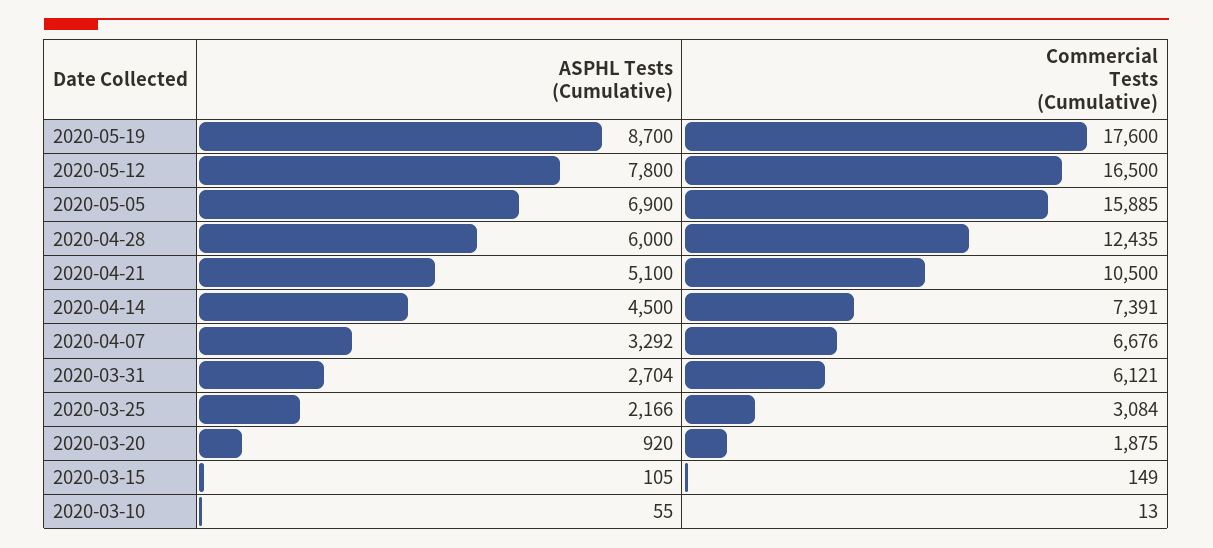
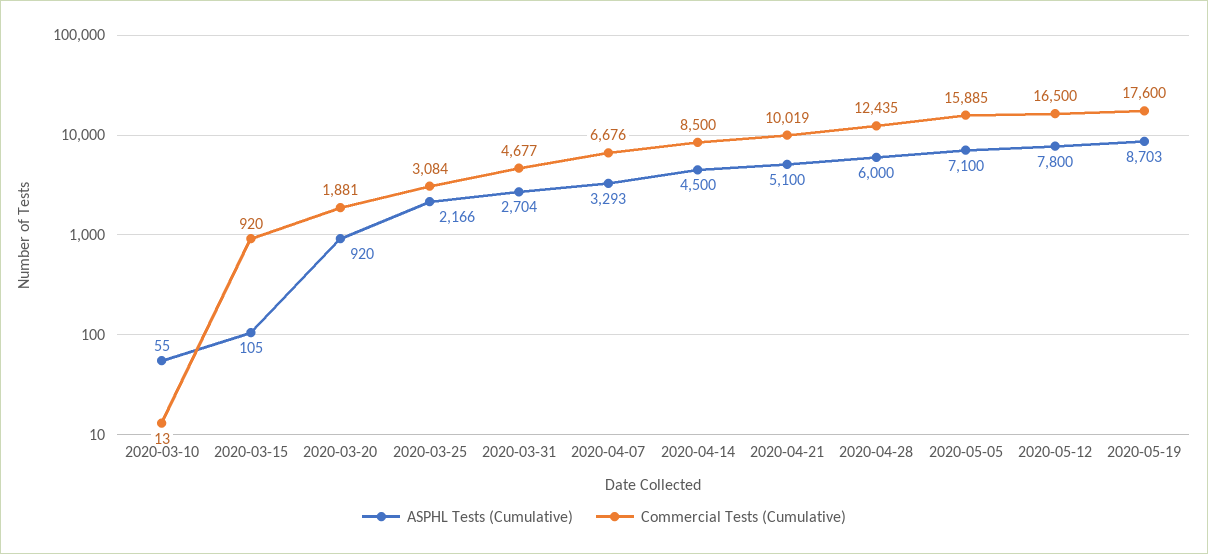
ASPHL Tests (Cumulative), 2020-05-19: 8700 -> 8703
ASPHL Tests (Cumulative), 2020-05-05: 6900 -> 7100
Commercial Tests (Cumulative), 2020-04-21: 10500 -> 10019
Commercial Tests (Cumulative), 2020-04-14: 7391 -> 8500
ASPHL Tests (Cumulative), 2020-04-07: 3292 -> 3293
Commercial Tests (Cumulative), 2020-03-31: 6121 -> 4677
Commercial Tests (Cumulative), 2020-03-20: 1875 -> 1881
Commercial Tests (Cumulative), 2020-03-15: 149 -> 920

